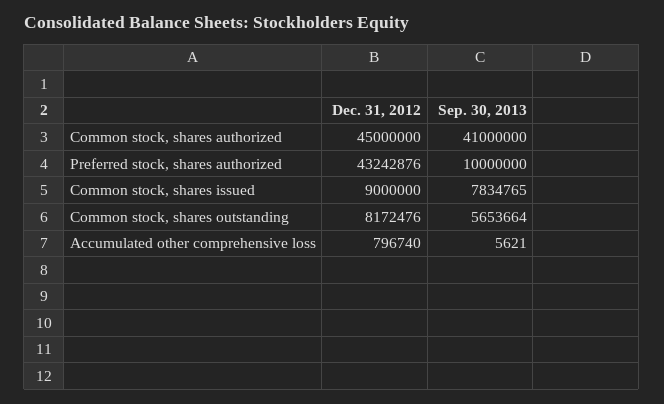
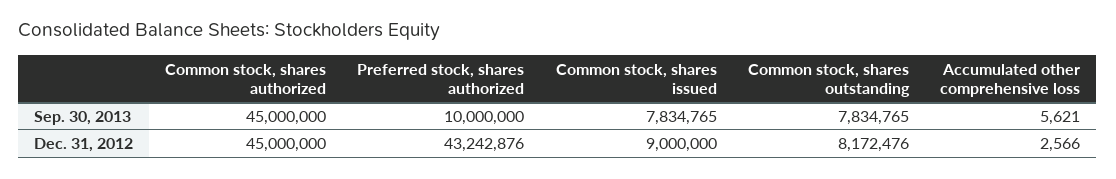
Sep. 30, 2013, Common stock, shares authorized: 41000000 -> 45000000
Sep. 30, 2013, Common stock, shares outstanding: 5653664 -> 7834765
Dec. 31, 2012, Accumulated other comprehensive loss: 796740 -> 2566

